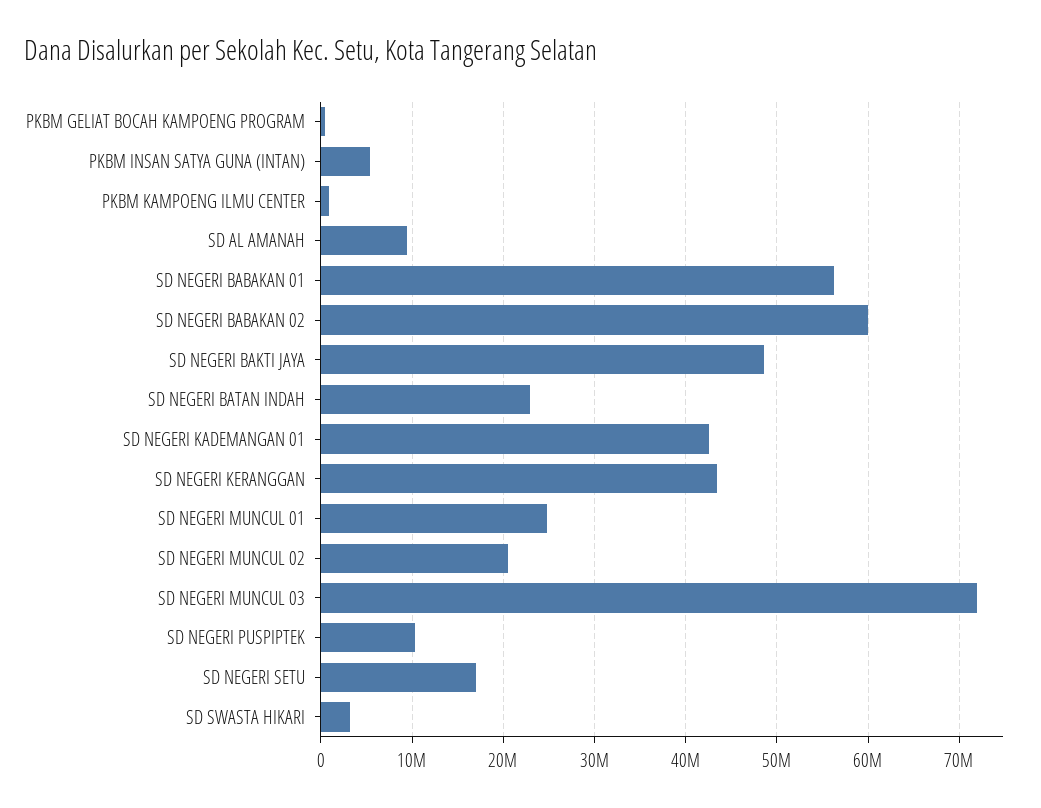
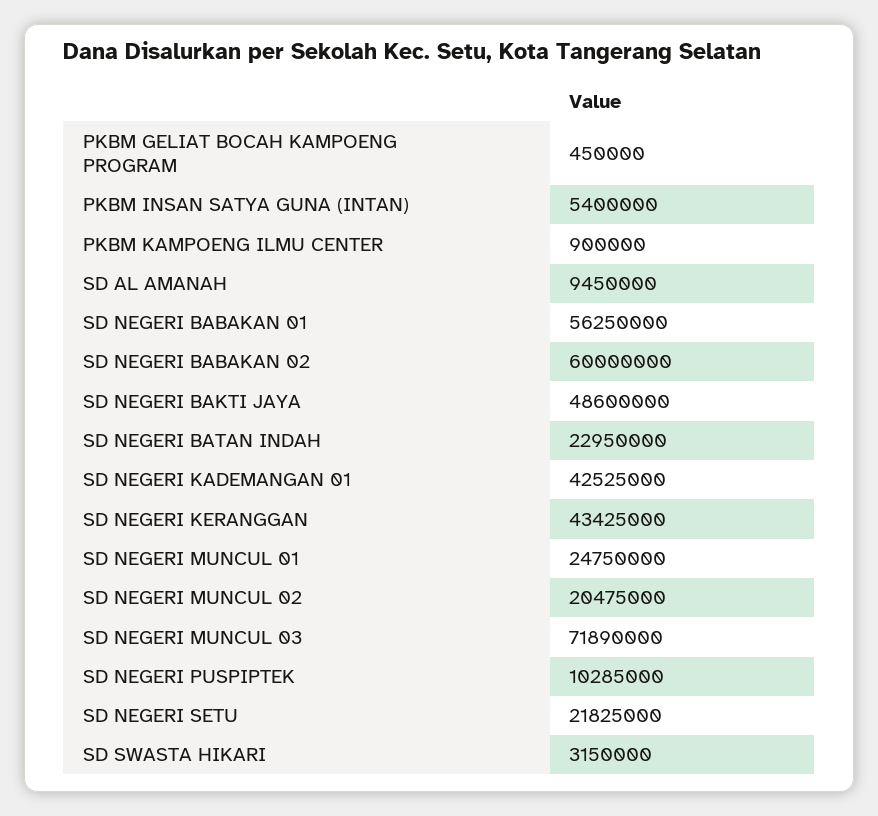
SD NEGERI SETU: 17000000 -> 21825000

